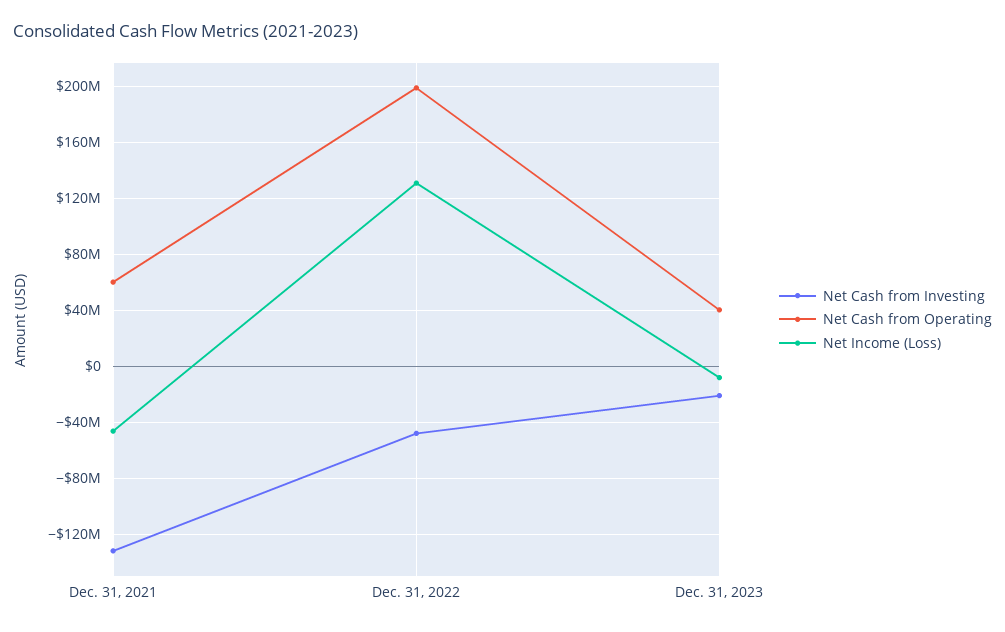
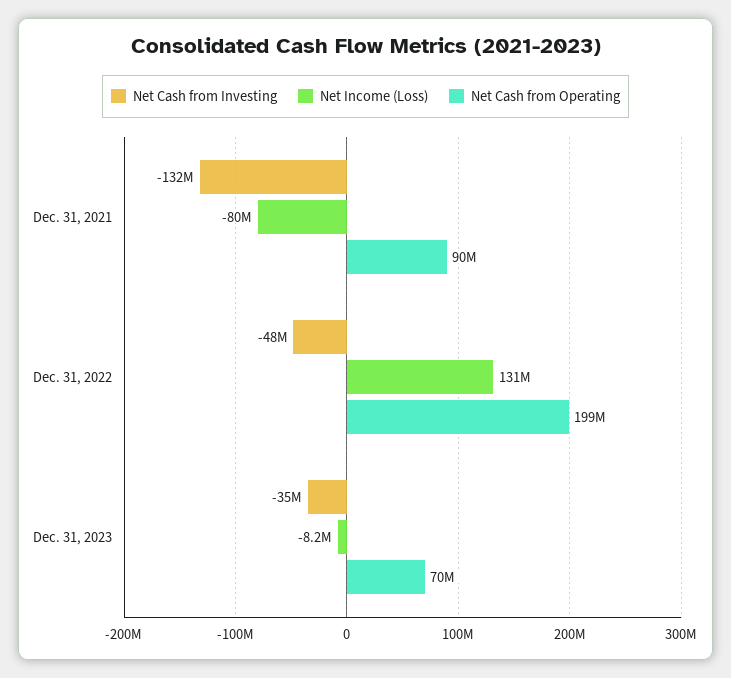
Net Cash from Operating, Dec. 31, 2021: 60000000 -> 90000000
Net Income (Loss), Dec. 31, 2021: -45000000 -> -80000000
Net Cash from Investing, Dec. 31, 2023: -20000000 -> -35000000
Net Cash from Operating, Dec. 31, 2023: 40000000 -> 70000000

